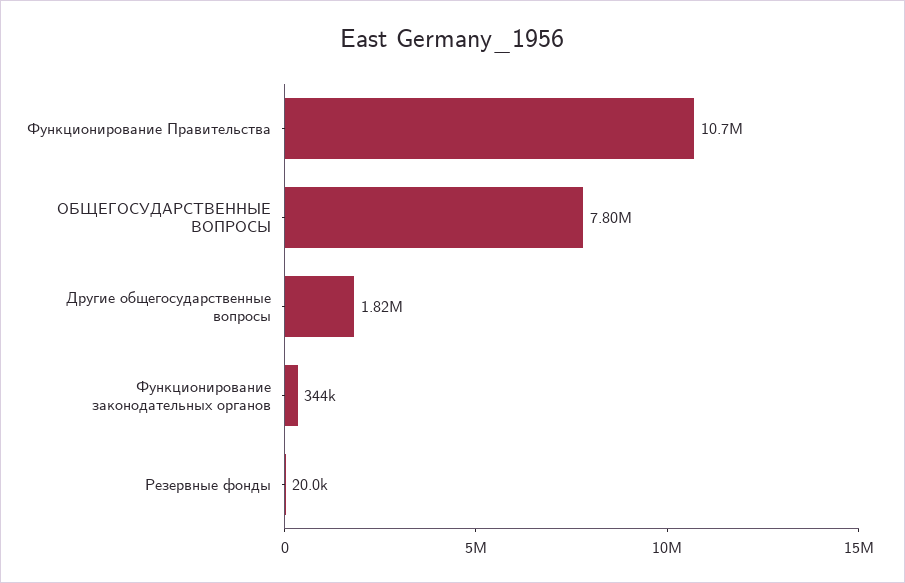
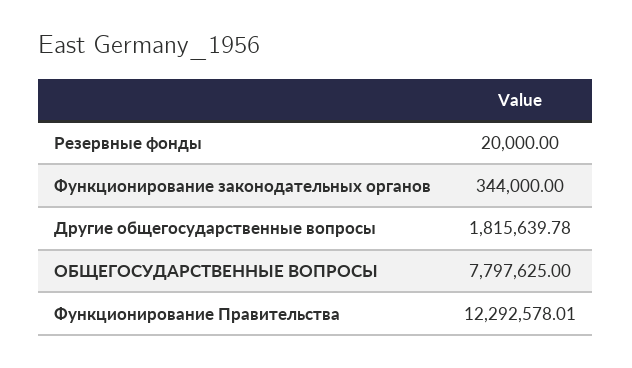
Функционирование Правительства: 10700000 -> 12292578.01

